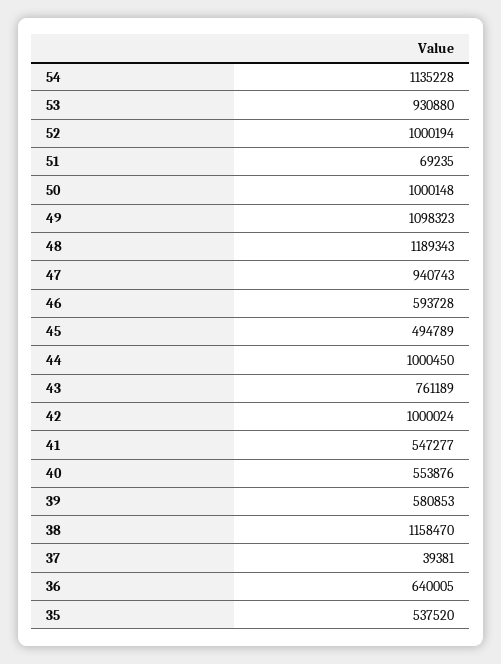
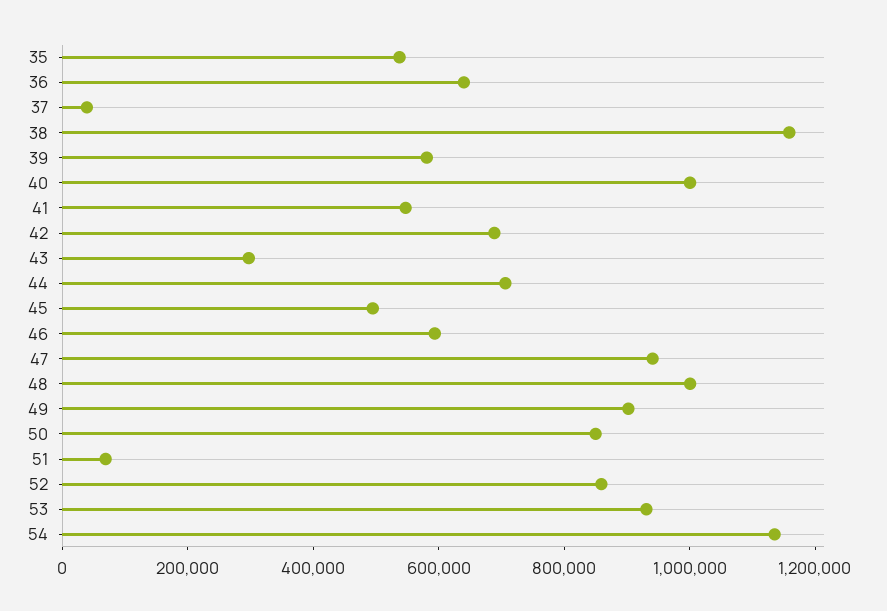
52: 1000194 -> 850000
50: 1000148 -> 850000
49: 1098323 -> 900000
48: 1189343 -> 1000000
44: 1000450 -> 700000
43: 761189 -> 300000
42: 1000024 -> 700000
40: 553876 -> 1000000

